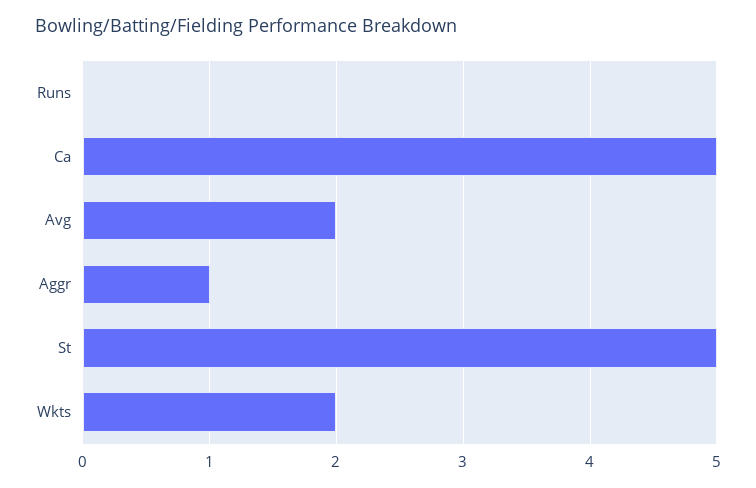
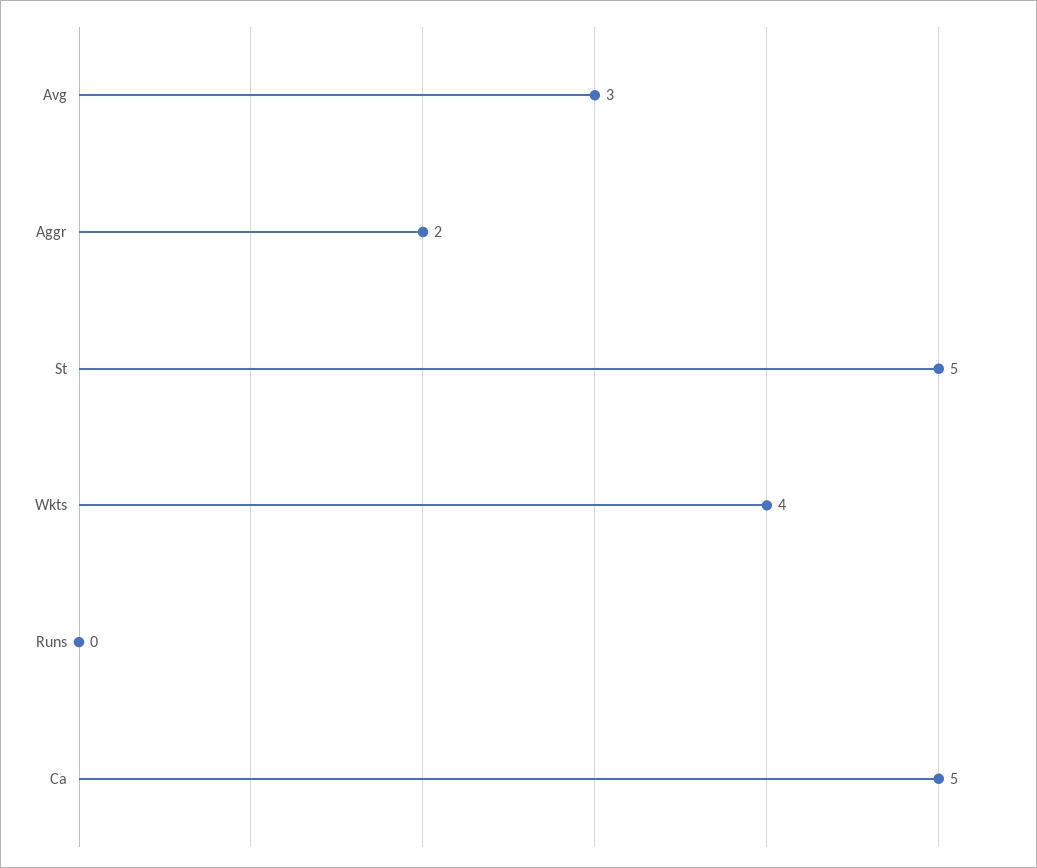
Avg: 2 -> 3
Aggr: 1 -> 2
Wkts: 2 -> 4

